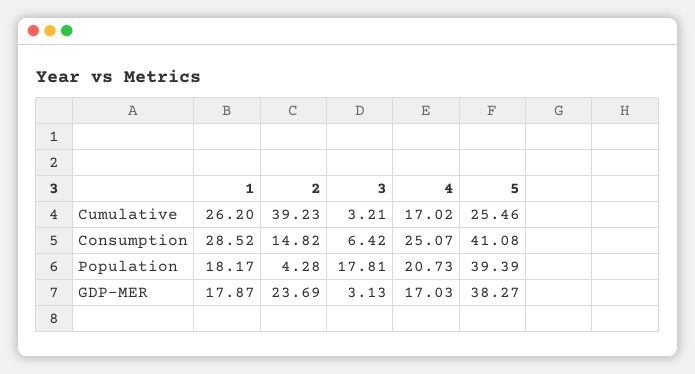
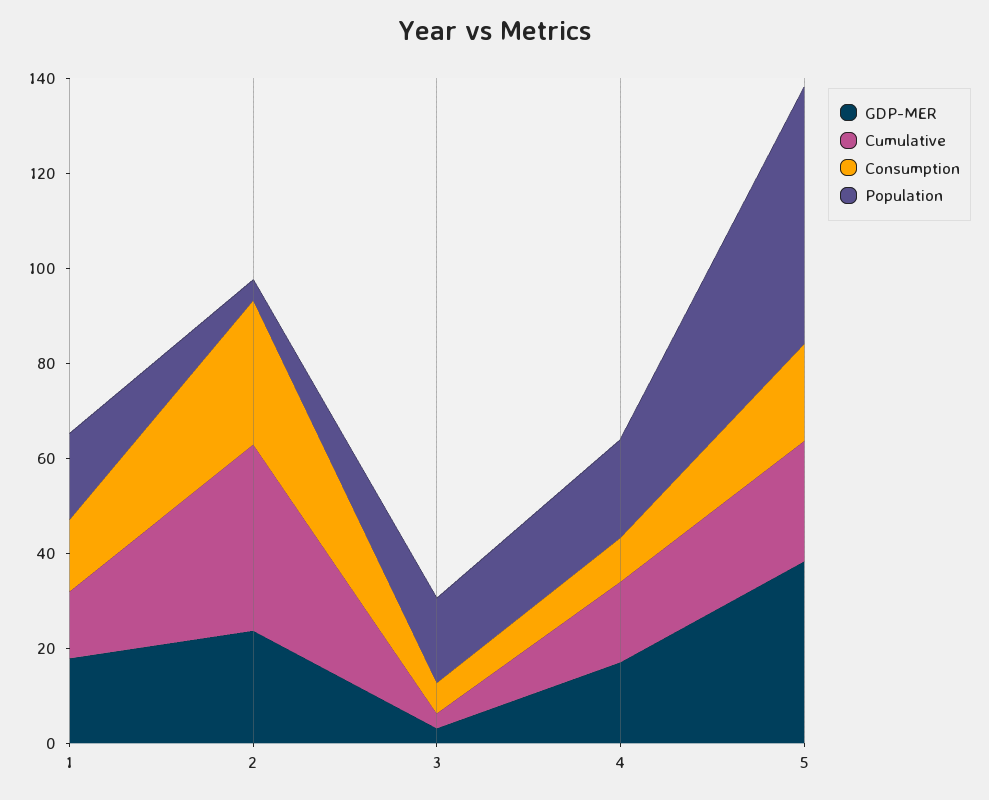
Cumulative, 1: 26.2 -> 15
Consumption, 1: 28.52 -> 15
Consumption, 2: 14.82 -> 30
Consumption, 4: 25.07 -> 10
Consumption, 5: 41.08 -> 20
Population, 5: 39.39 -> 55

